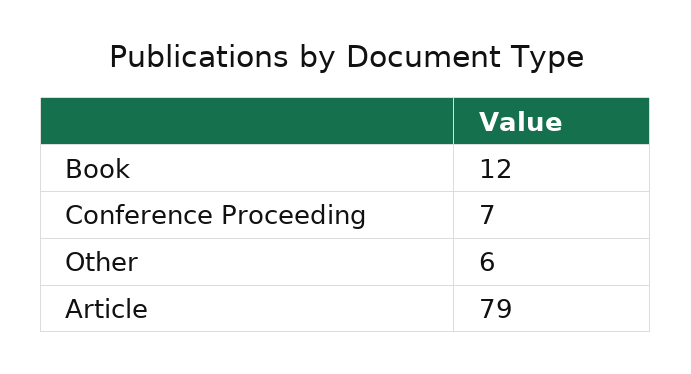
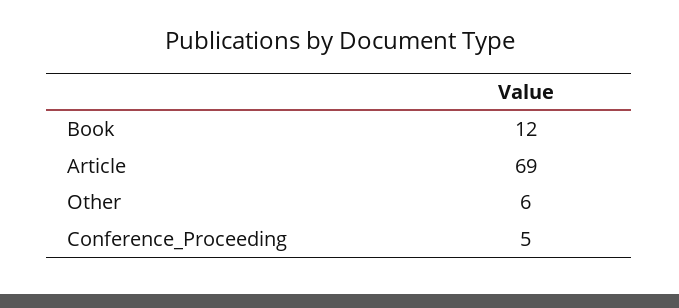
Conference Proceeding: 7 -> 5
Article: 79 -> 69

